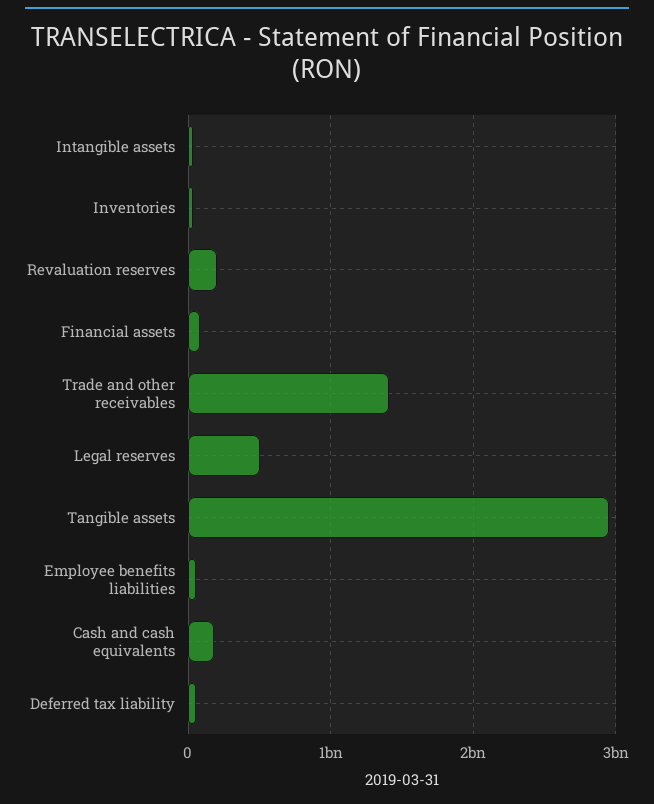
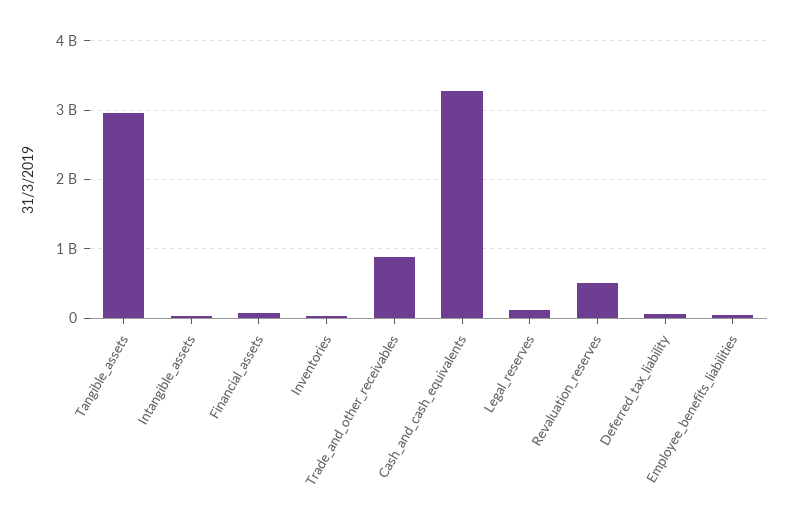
Revaluation reserves: 200000000 -> 500000000
Trade and other receivables: 1400000000 -> 900000000
Legal reserves: 500000000 -> 100000000
Cash and cash equivalents: 200000000 -> 3300000000

